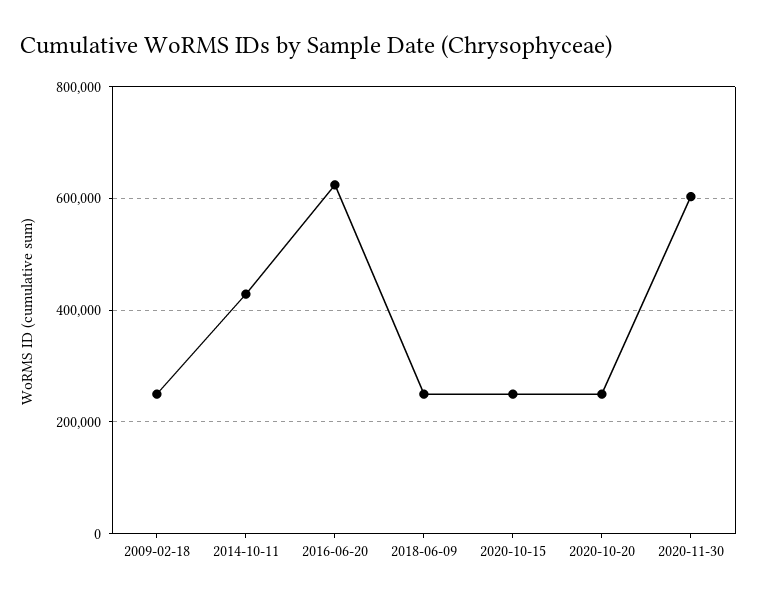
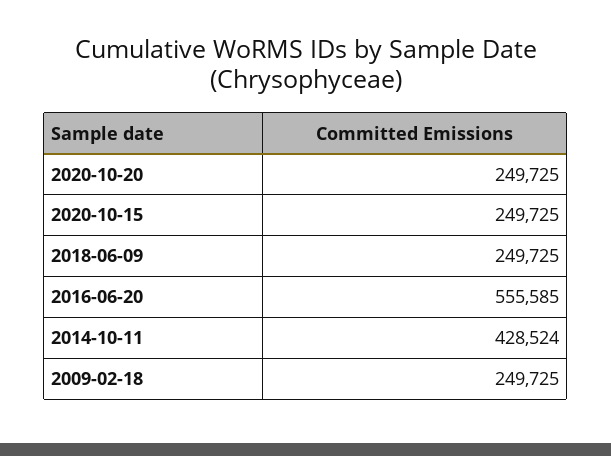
2016-06-20: 620000 -> 555585
2020-11-30: 600000 -> none

